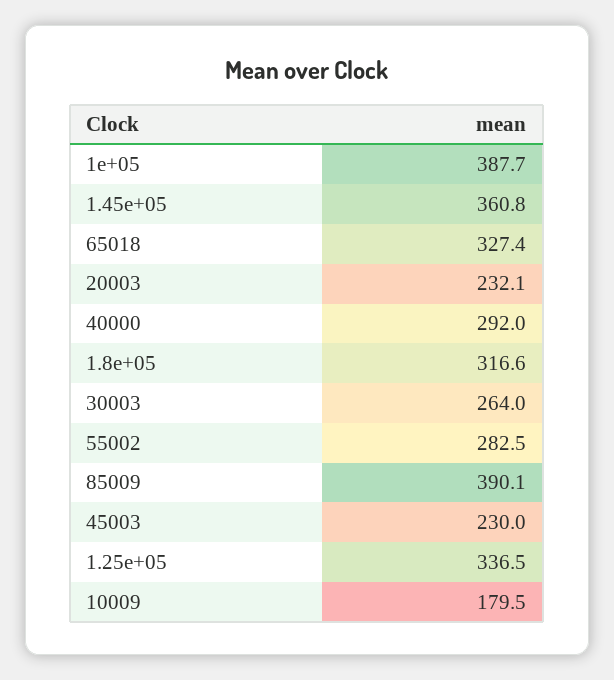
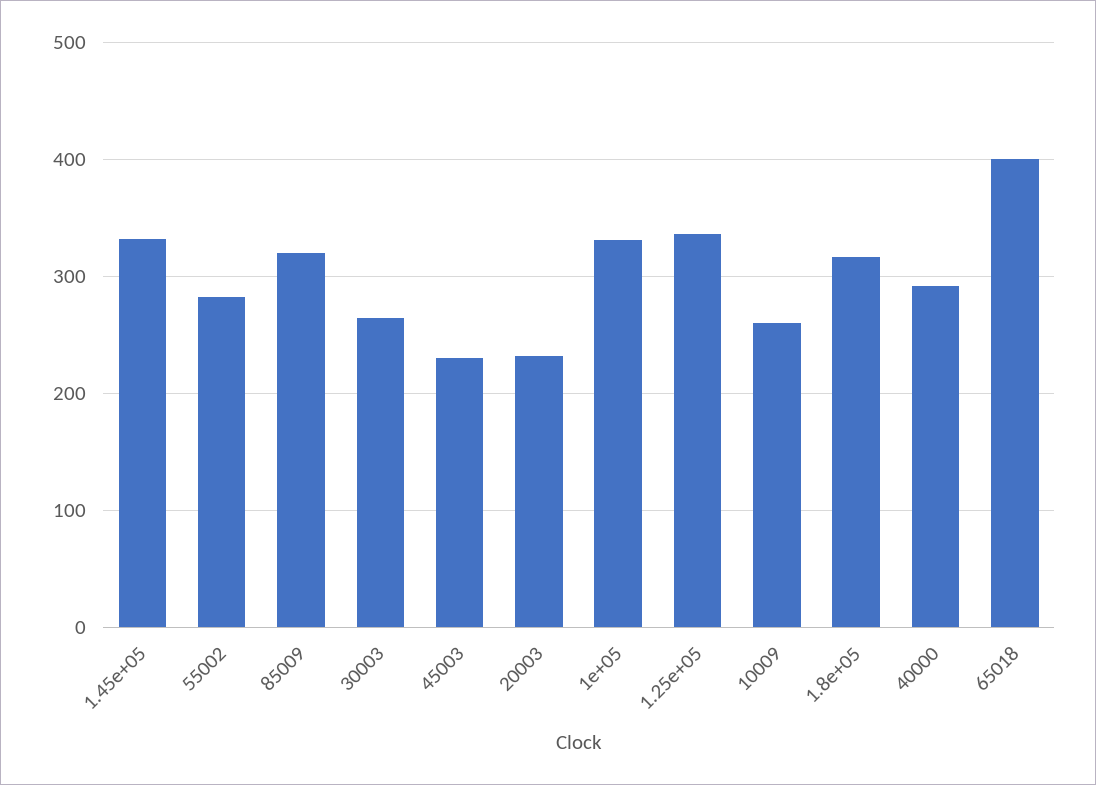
1e+05: 387.7 -> 330
1.45e+05: 360.8 -> 330
65018: 327.4 -> 400
85009: 390.1 -> 320
10009: 179.5 -> 260

